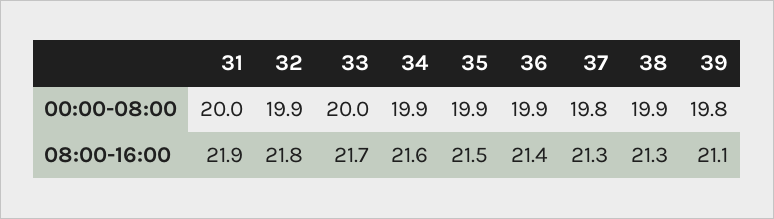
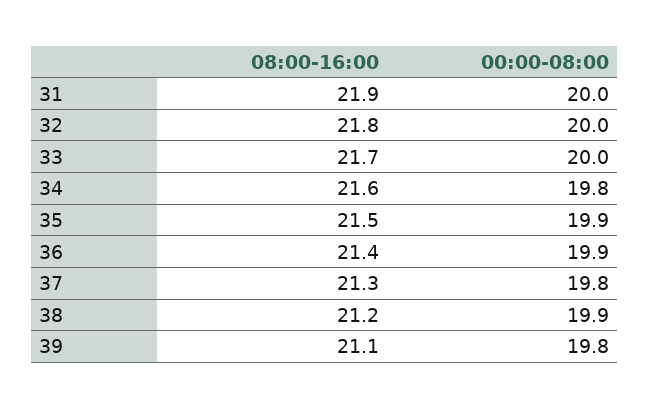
32, 00:00-08:00: 19.9 -> 20
34, 00:00-08:00: 19.9 -> 19.8
38, 08:00-16:00: 21.3 -> 21.2

